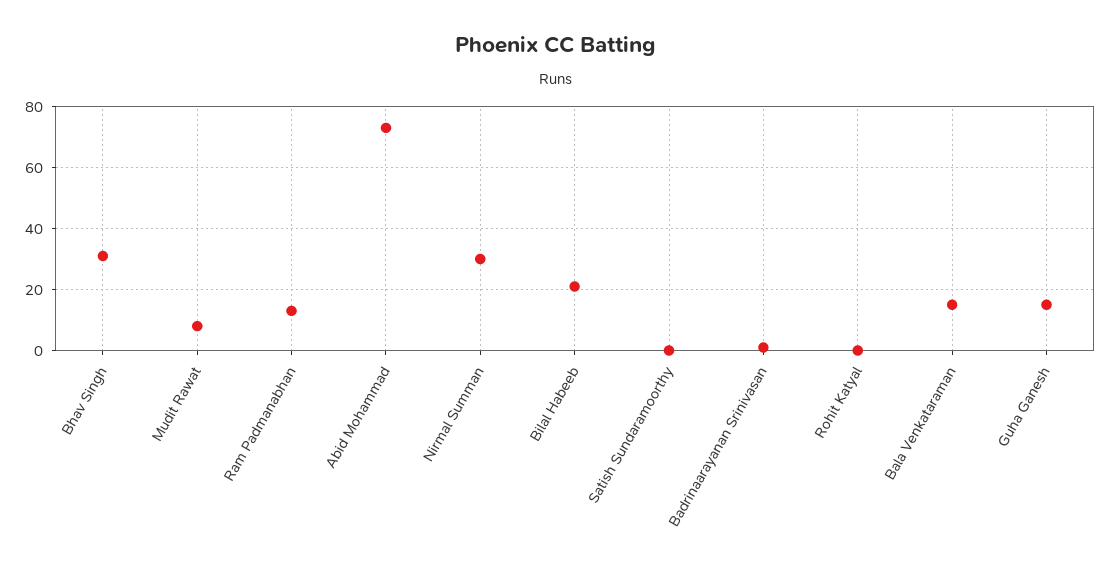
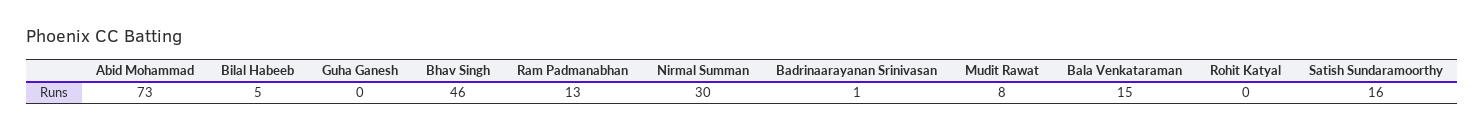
Bhav Singh: 30 -> 46
Bilal Habeeb: 20 -> 5
Satish Sundaramoorthy: 0 -> 16
Guha Ganesh: 15 -> 0

